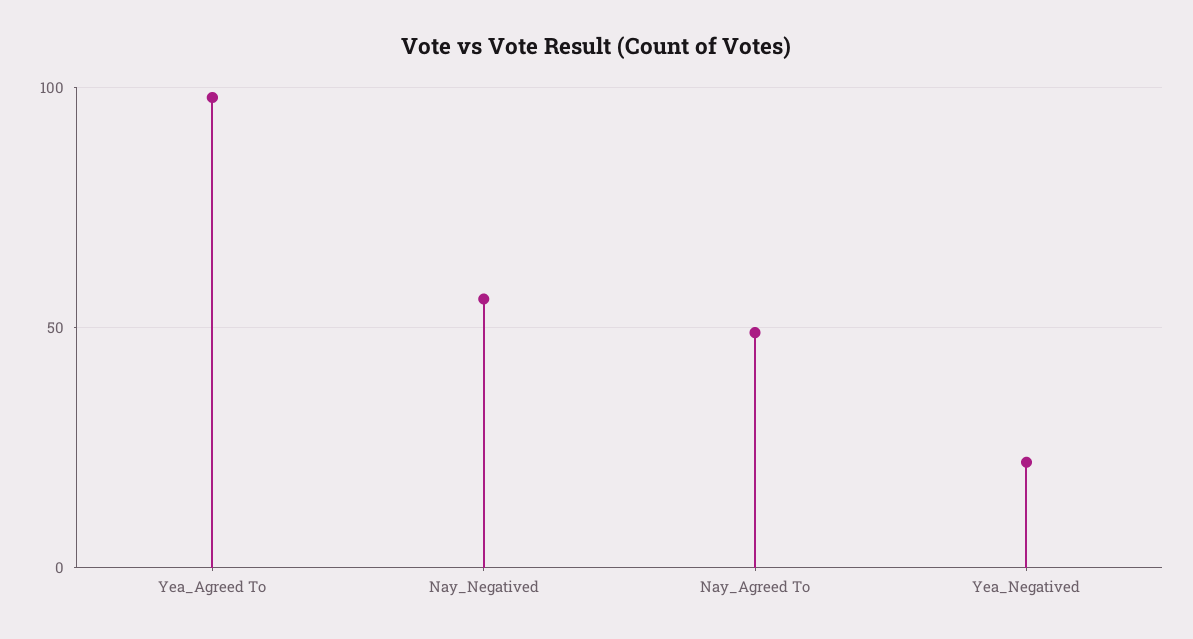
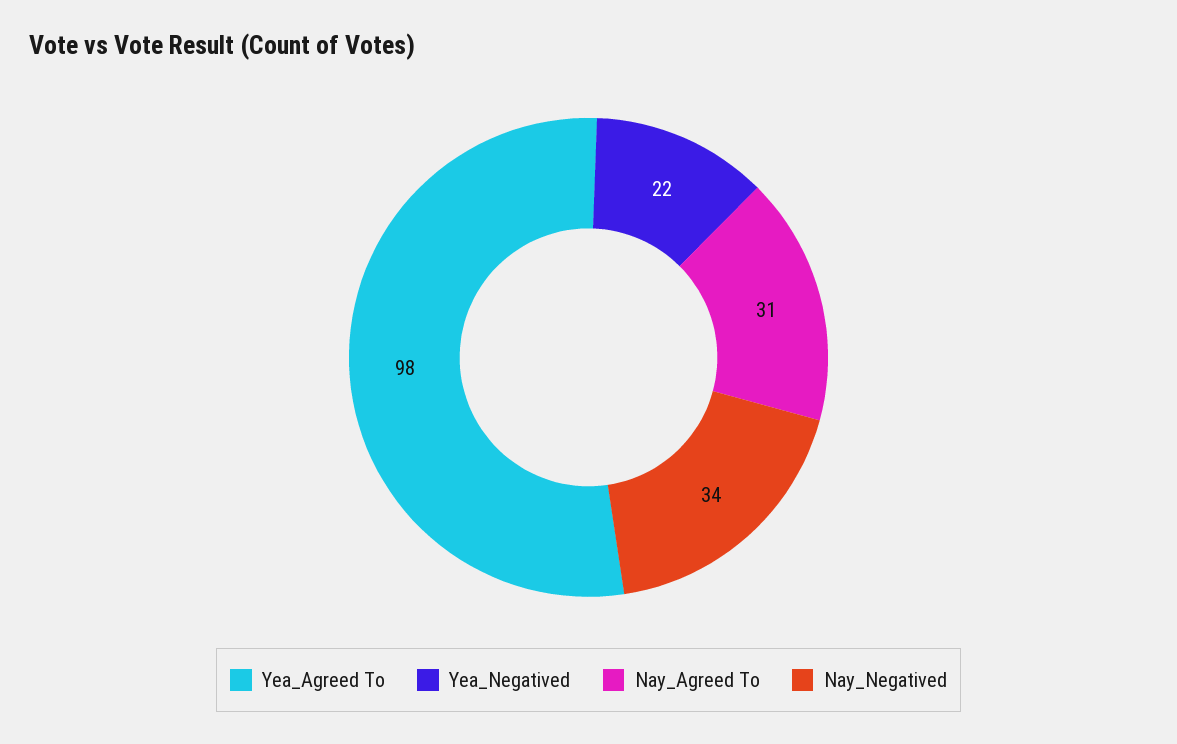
Nay_Negatived: 55 -> 34
Nay_Agreed To: 50 -> 31

